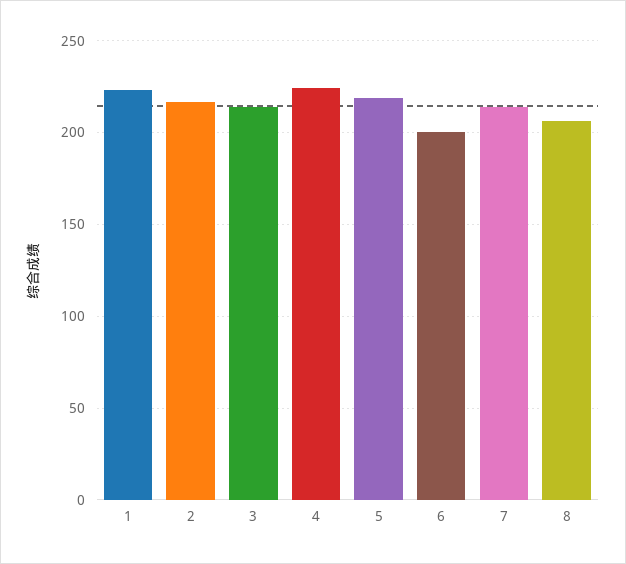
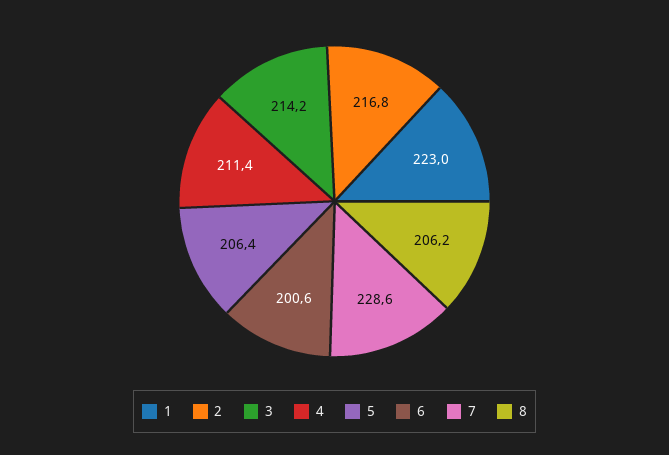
4: 225 -> 211.4
5: 220 -> 206.4
7: 215 -> 228.6

